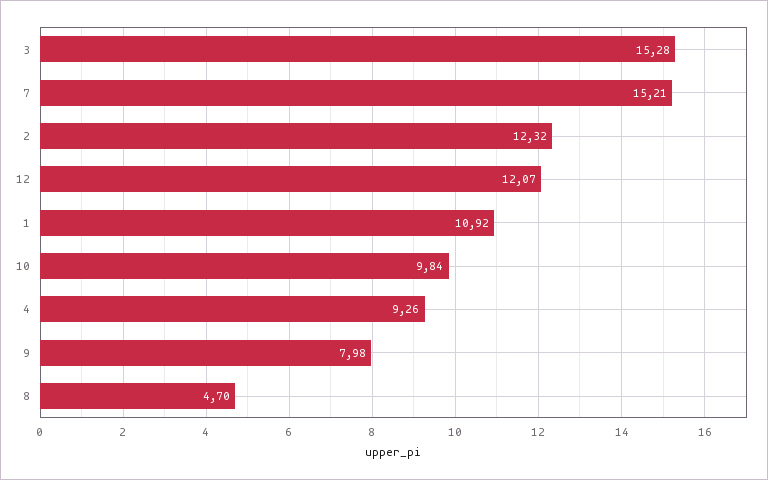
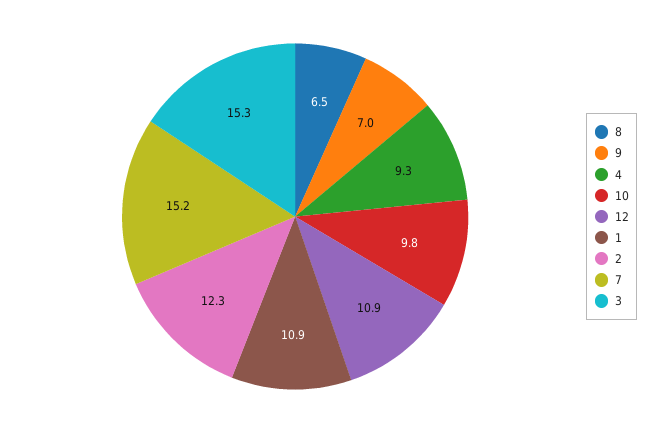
12: 12.07 -> 10.9
9: 7.98 -> 7
8: 4.7 -> 6.5

